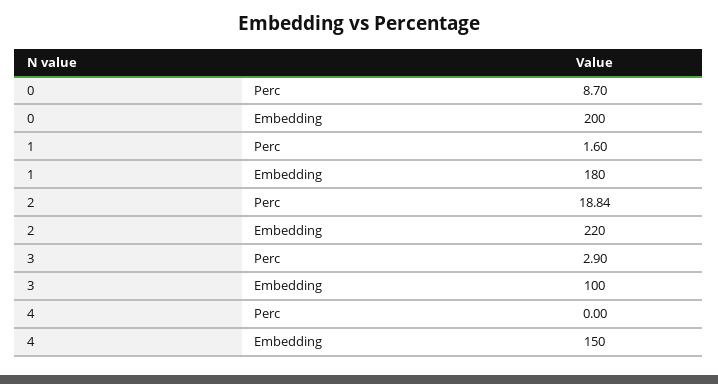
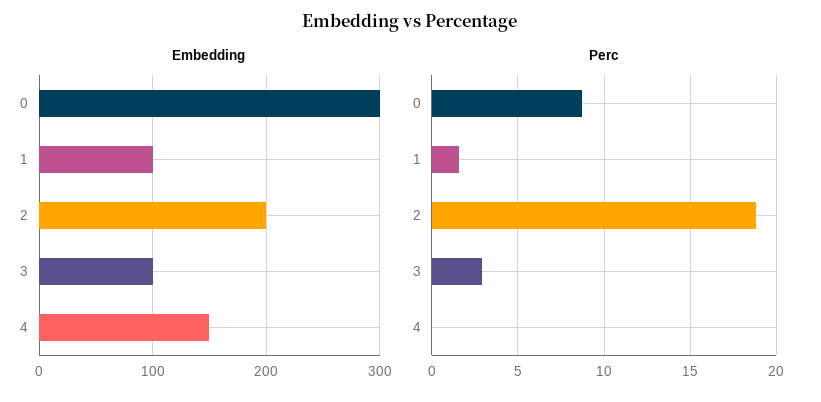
Embedding, 0: 200 -> 300
Embedding, 1: 180 -> 100
Embedding, 2: 220 -> 200

